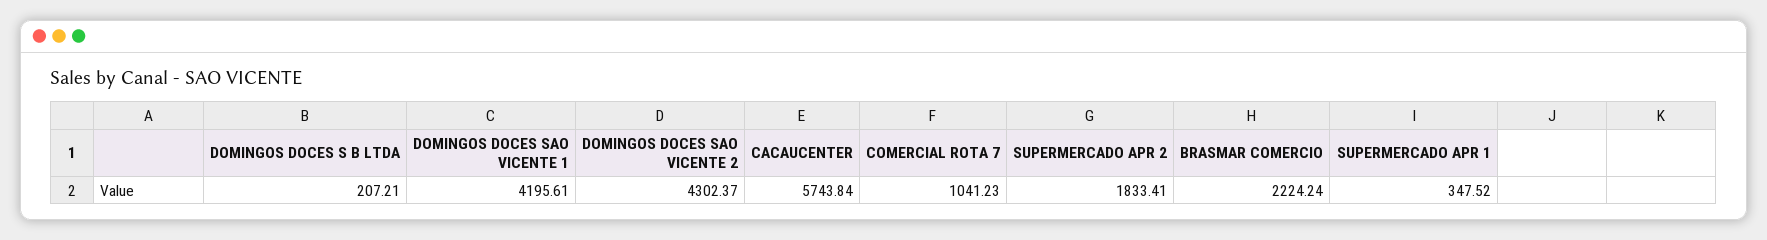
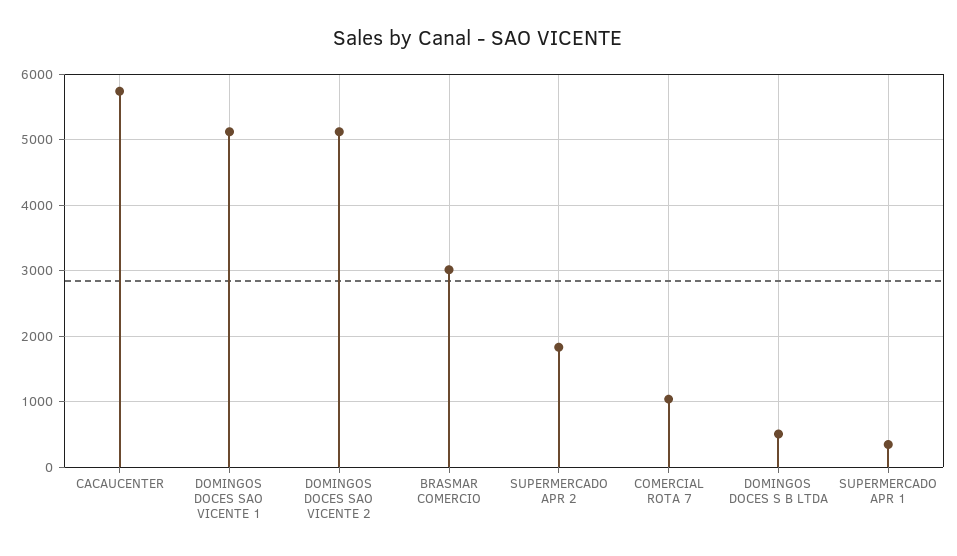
DOMINGOS DOCES S B LTDA: 207.21 -> 500
DOMINGOS DOCES SAO VICENTE 1: 4195.61 -> 5100
DOMINGOS DOCES SAO VICENTE 2: 4302.37 -> 5100
BRASMAR COMERCIO: 2224.24 -> 3000

